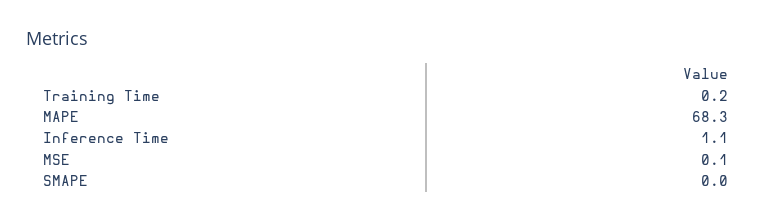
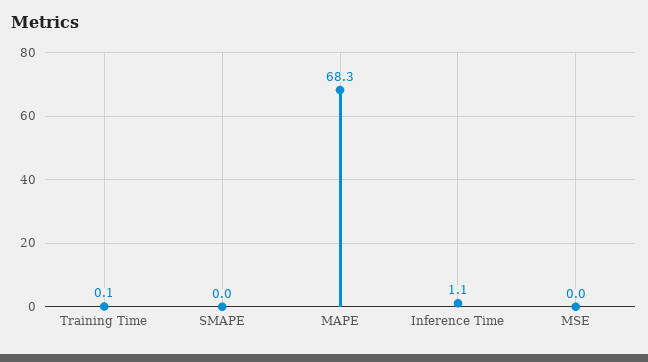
Training Time: 0.2 -> 0.1
MSE: 0.1 -> 0

